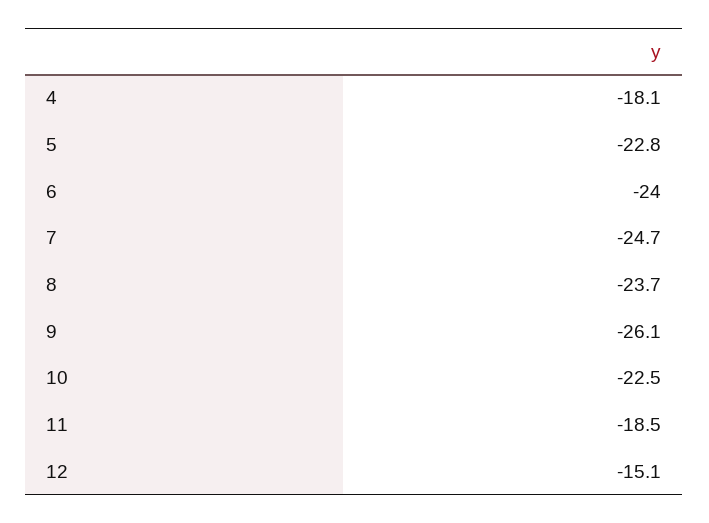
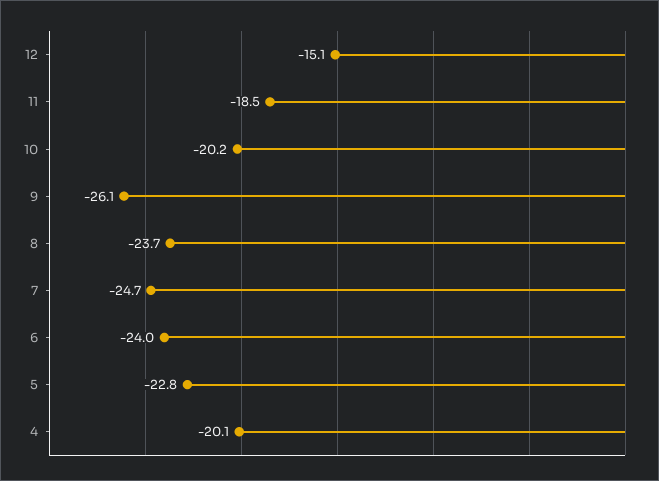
4: -18.1 -> -20.1
10: -22.5 -> -20.2

